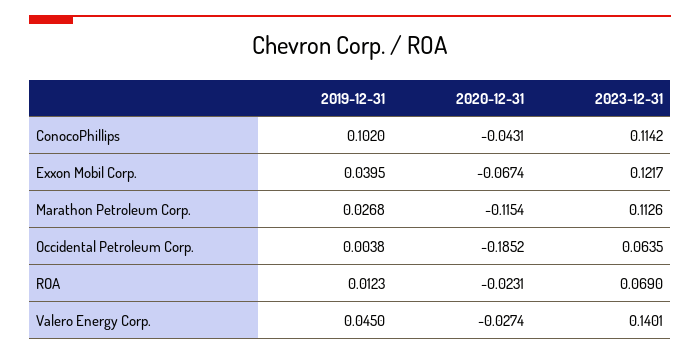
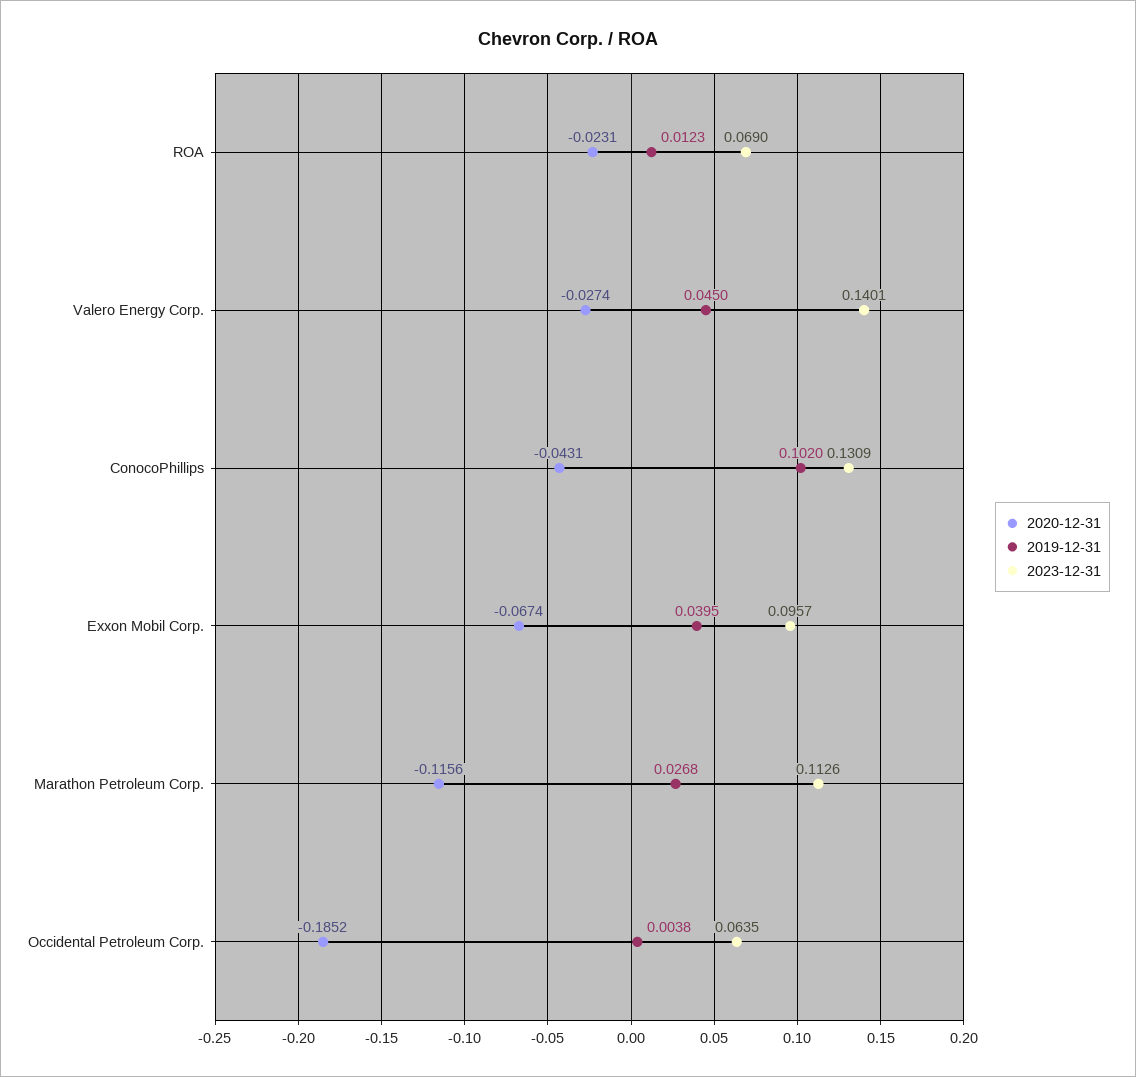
2023-12-31, ConocoPhillips: 0.1142 -> 0.1309
2023-12-31, Exxon Mobil Corp.: 0.1217 -> 0.0957
2020-12-31, Marathon Petroleum Corp.: -0.1154 -> -0.1156

